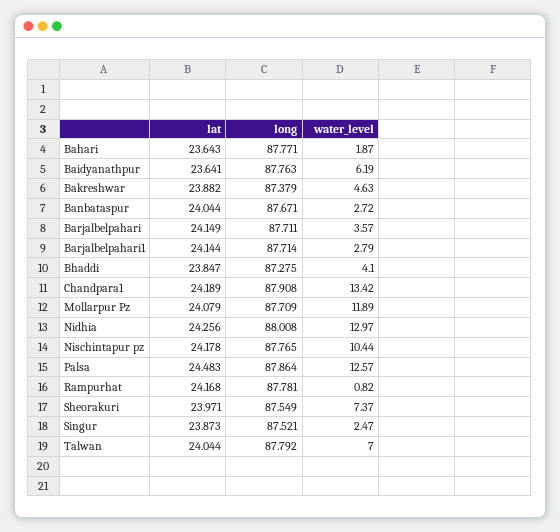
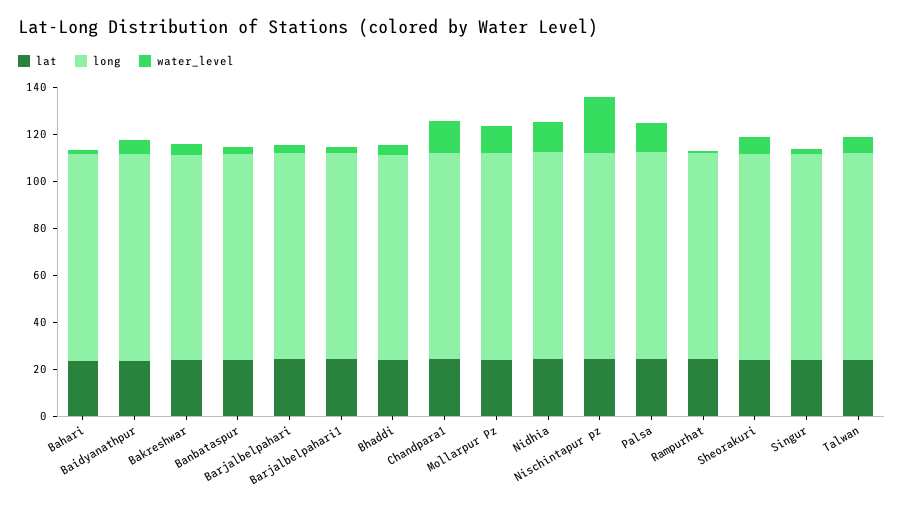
water_level, Nischintapur pz: 10.44 -> 25

